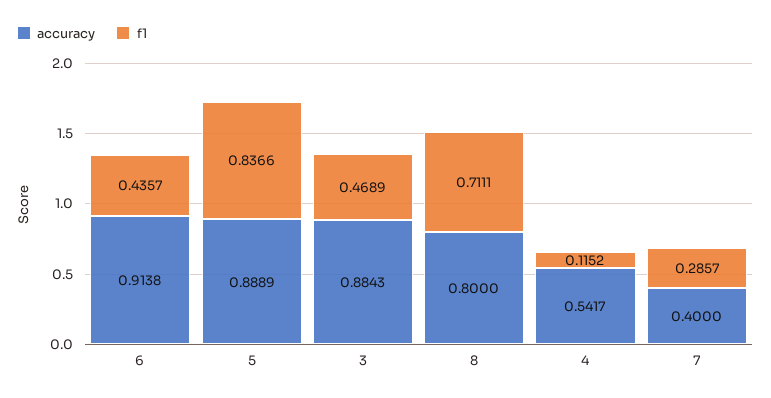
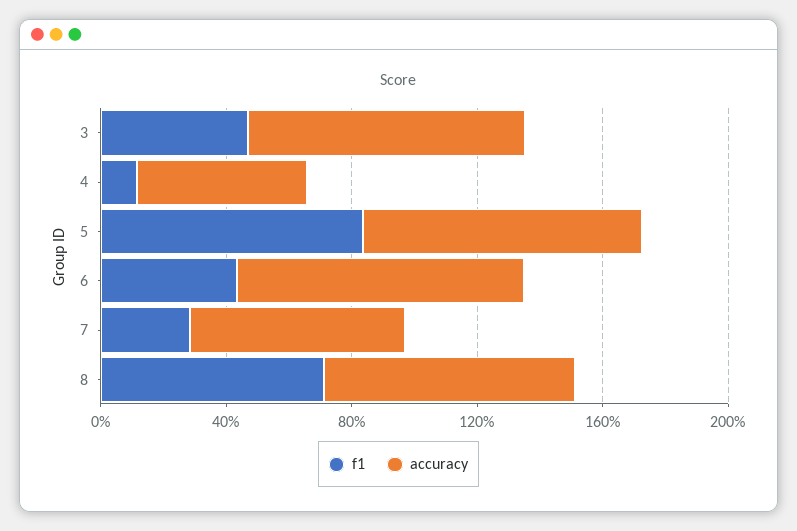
accuracy, 7: 0.4 -> 0.7

